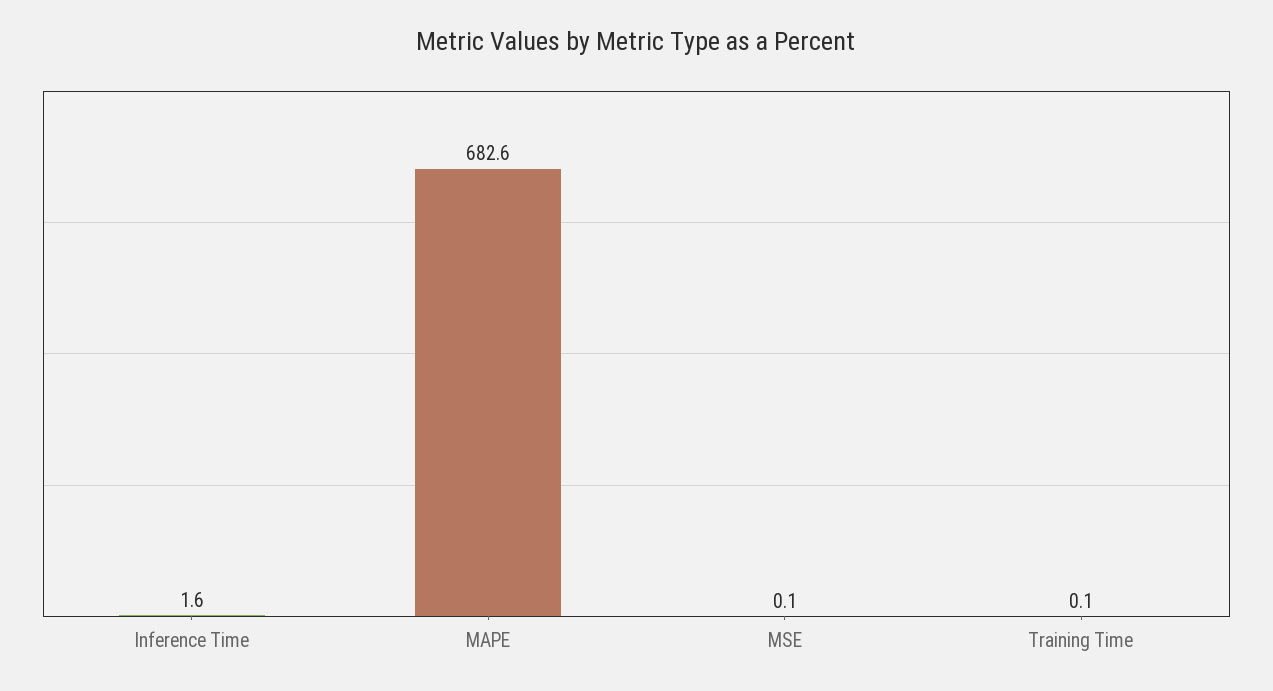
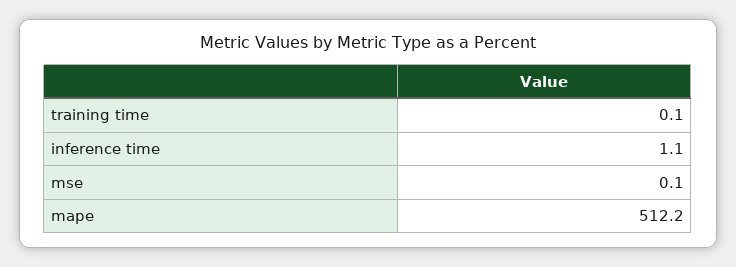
Inference Time: 1.6 -> 1.1
MAPE: 682.6 -> 512.2

